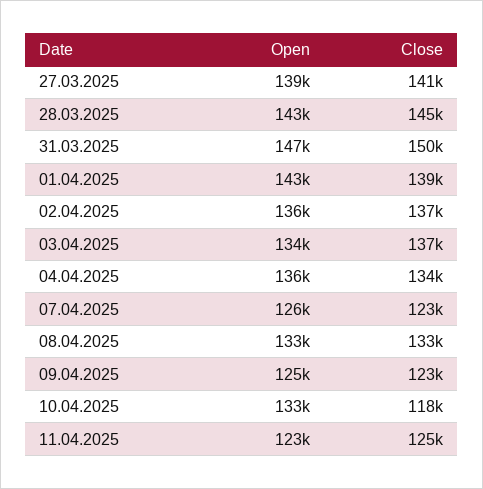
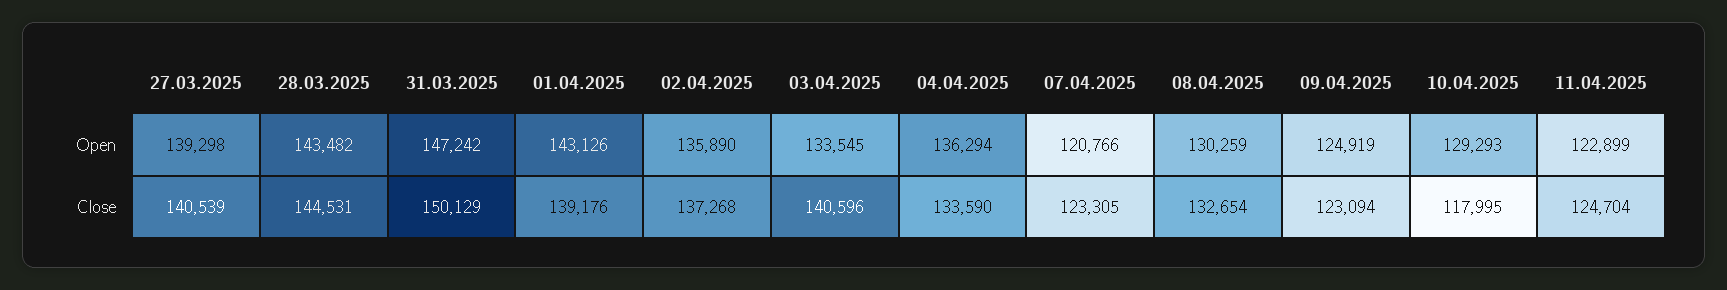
Close, 03.04.2025: 137000 -> 140596
Open, 07.04.2025: 126000 -> 120766
Open, 08.04.2025: 133000 -> 130259
Open, 10.04.2025: 133000 -> 129293

